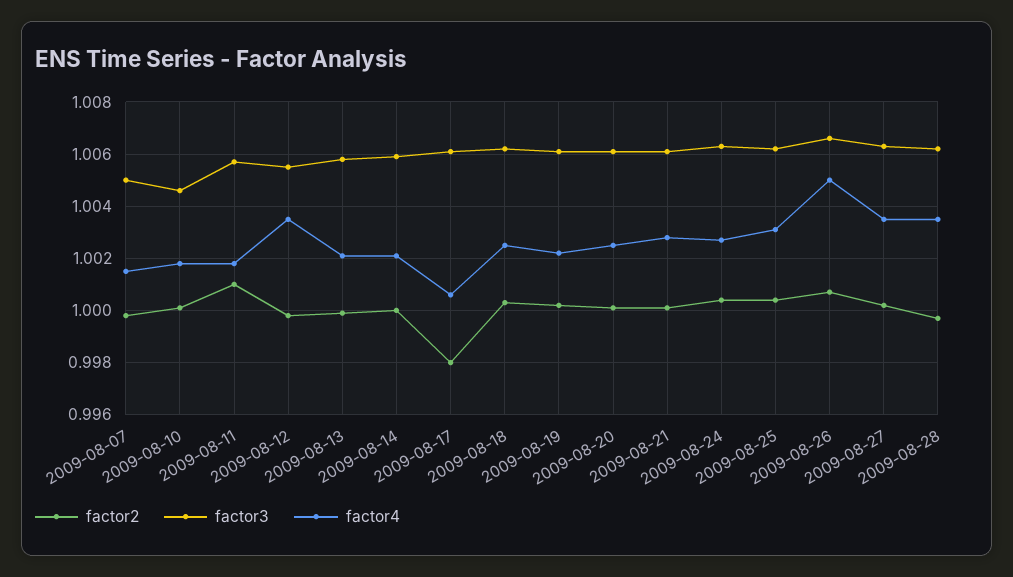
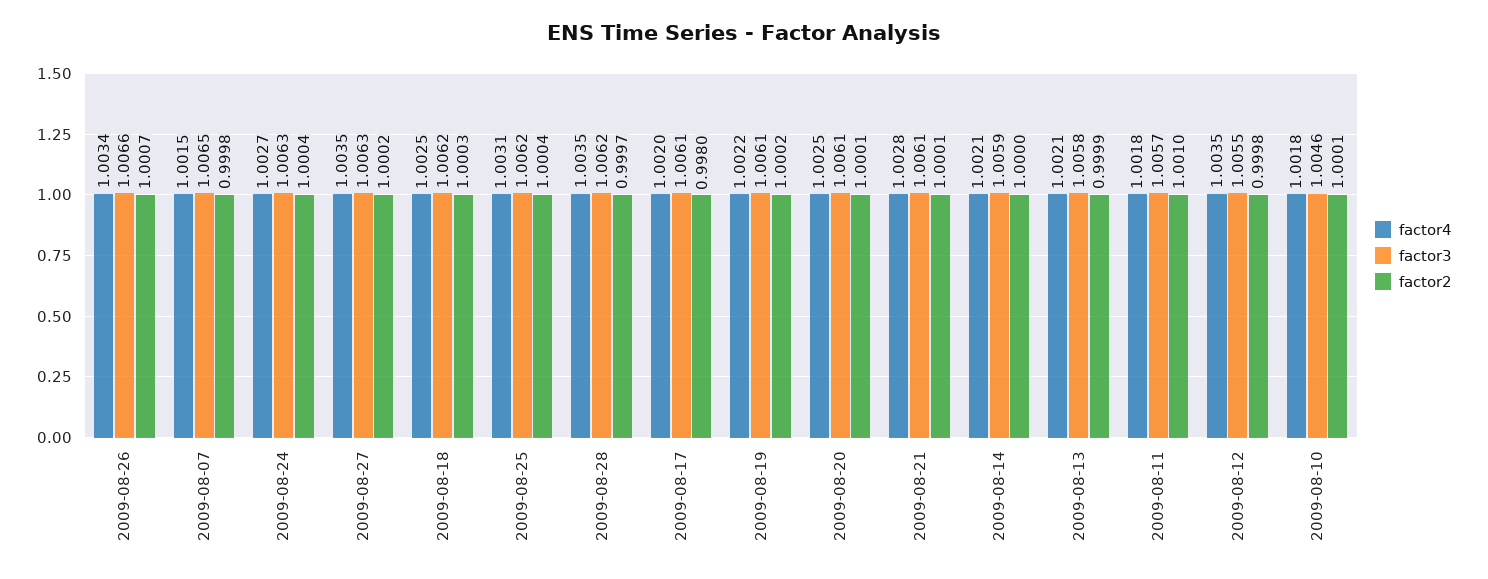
factor3, 2009-08-07: 1.005 -> 1.0065
factor4, 2009-08-17: 1.0005 -> 1.002
factor4, 2009-08-26: 1.005 -> 1.0034

